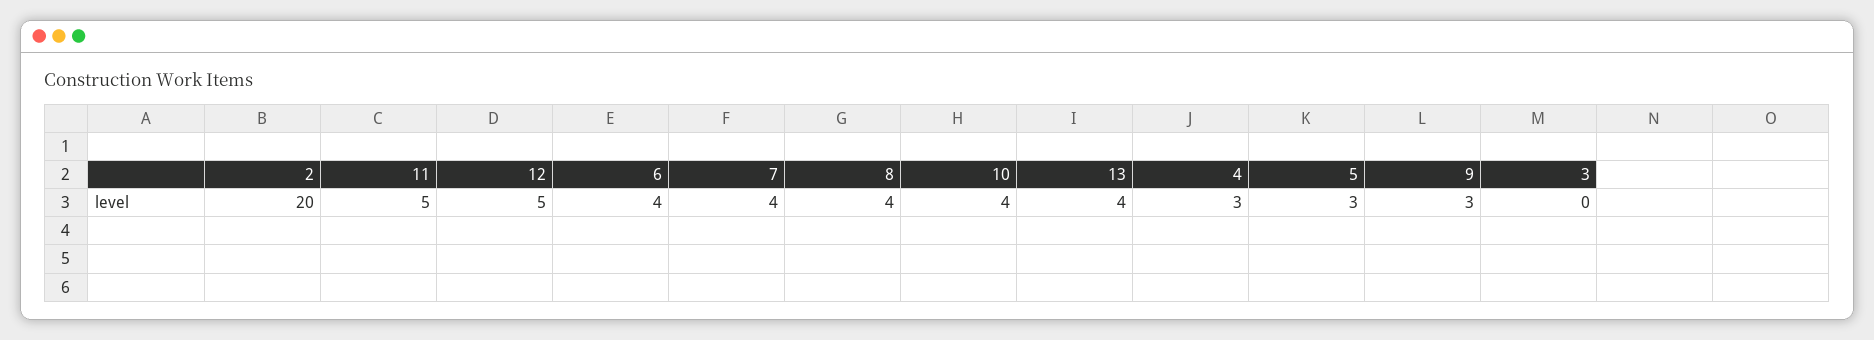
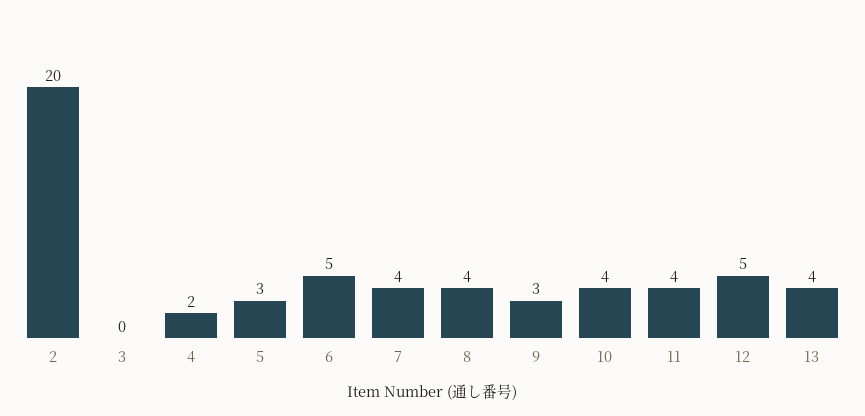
11: 5 -> 4
6: 4 -> 5
4: 3 -> 2

